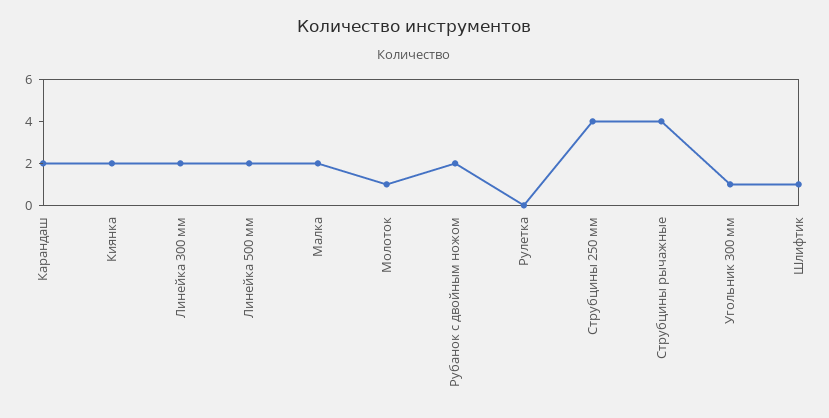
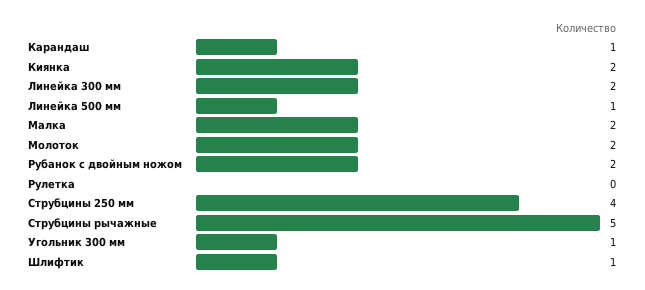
Карандаш: 2 -> 1
Линейка 500 мм: 2 -> 1
Молоток: 1 -> 2
Струбцины рычажные: 4 -> 5

